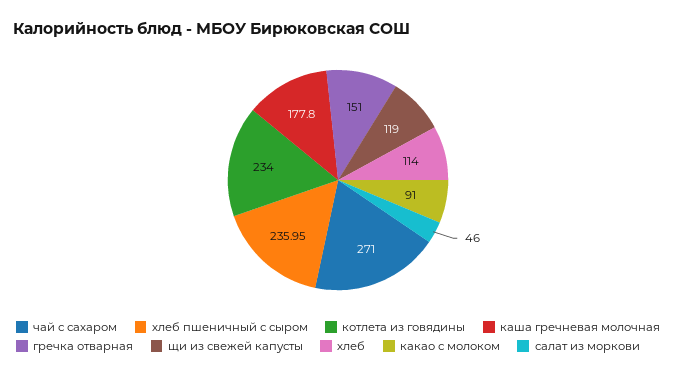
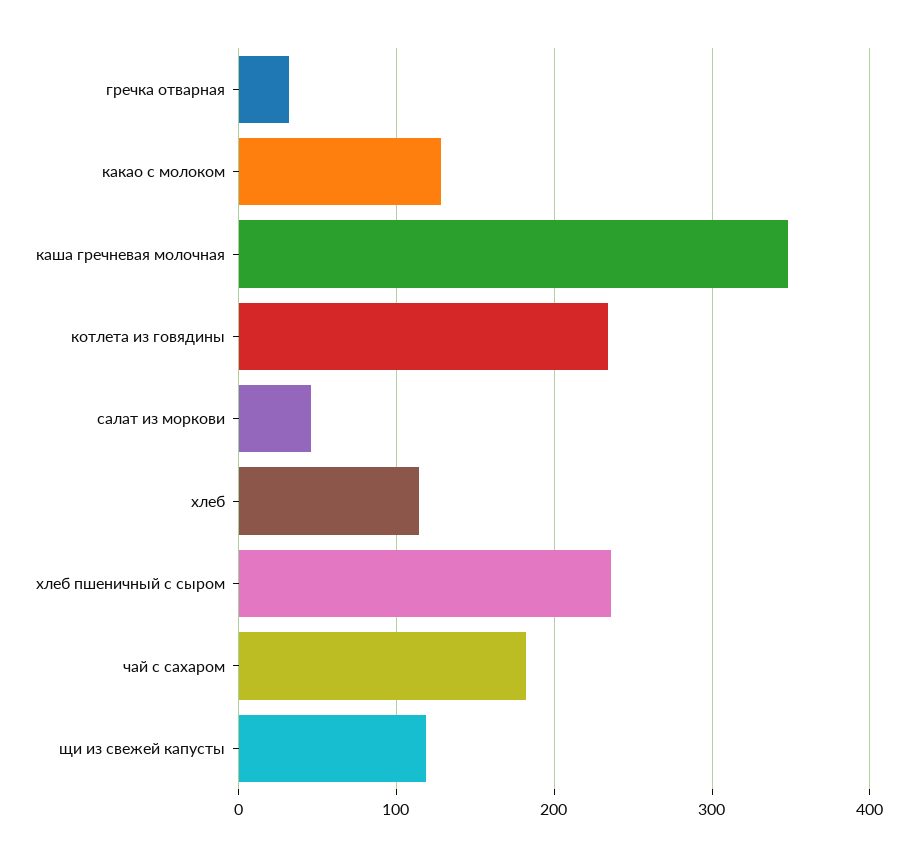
чай с сахаром: 271 -> 180
каша гречневая молочная: 177.8 -> 350
гречка отварная: 151 -> 30
какао с молоком: 91 -> 130

